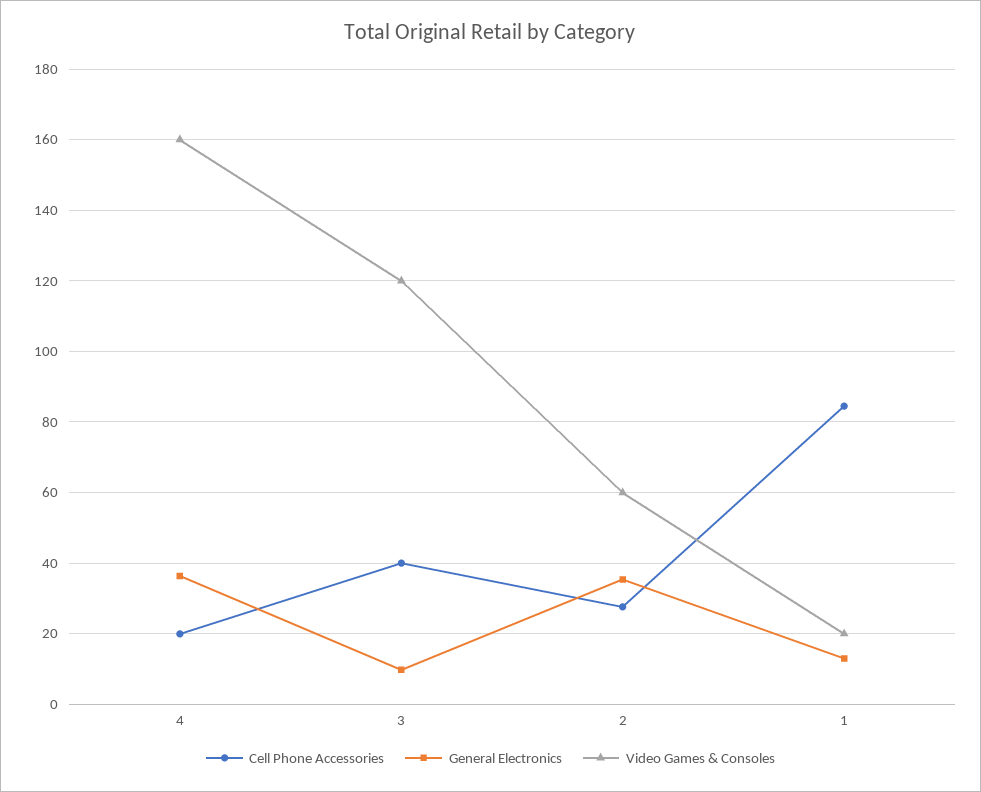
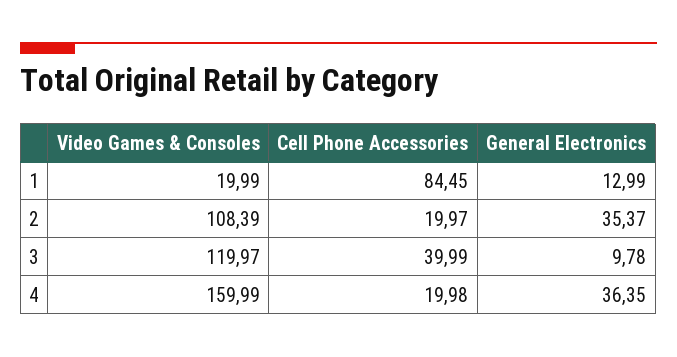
Cell Phone Accessories, 2: 28 -> 19.97
Video Games & Consoles, 2: 60 -> 108.39

